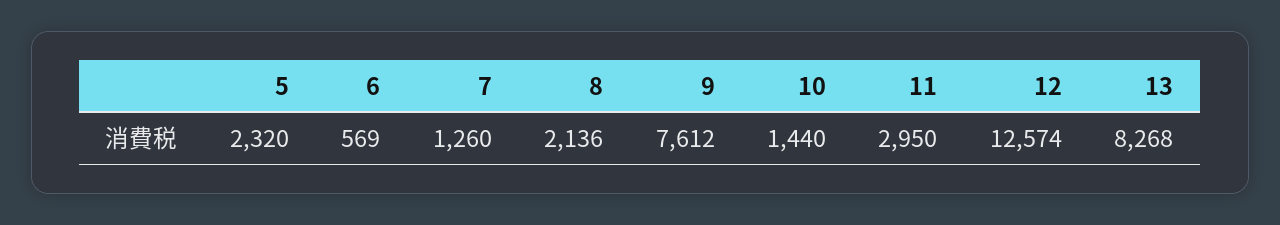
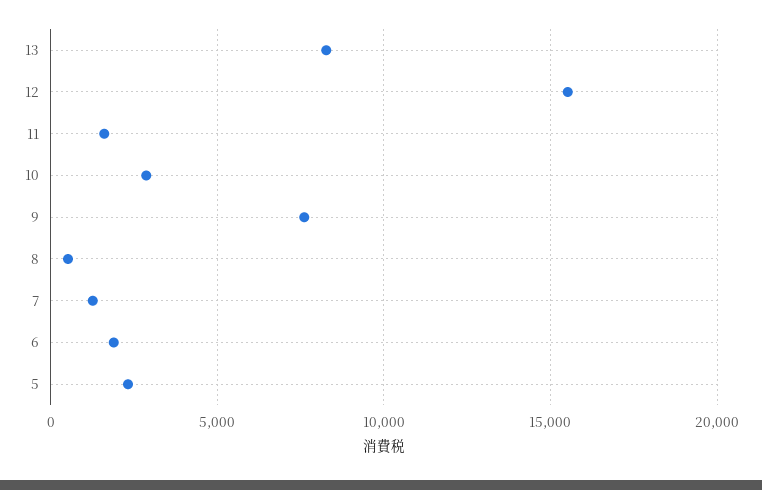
6: 569 -> 2000
8: 2136 -> 500
10: 1440 -> 3000
11: 2950 -> 1500
12: 12574 -> 15500

